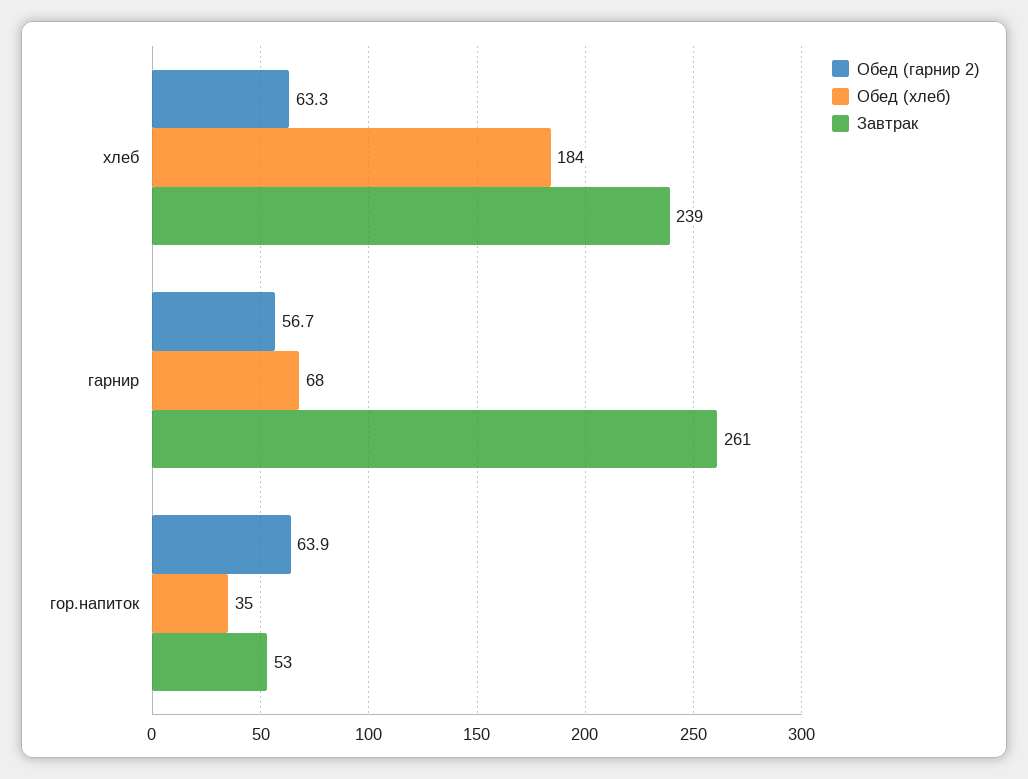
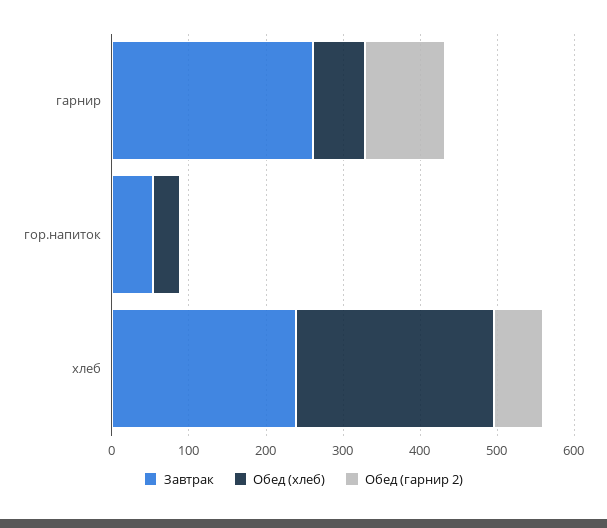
Обед (хлеб), хлеб: 184 -> 260
Обед (гарнир 2), гарнир: 56.7 -> 100
Обед (гарнир 2), гор.напиток: 63.9 -> 0

